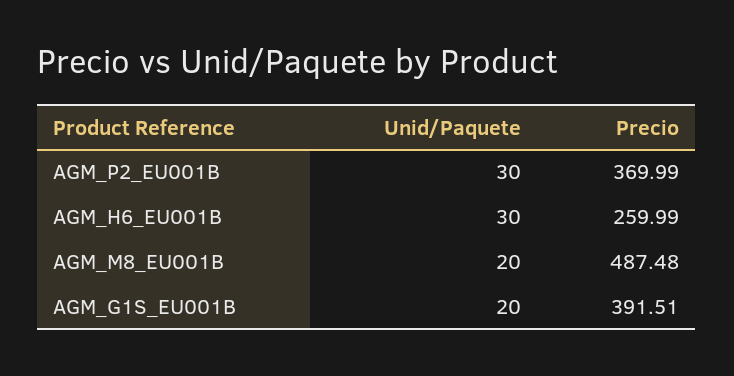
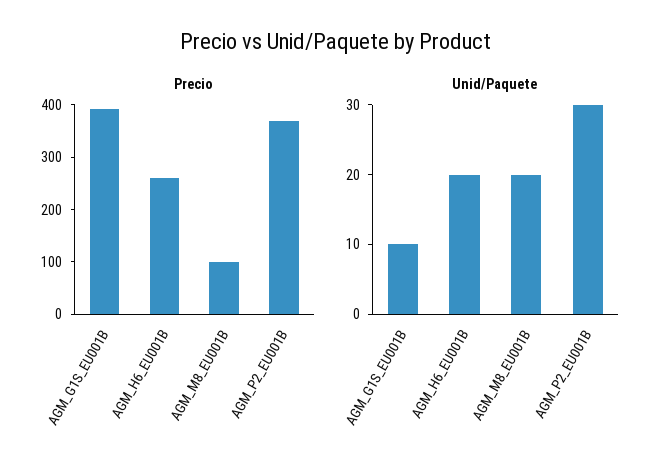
Unid/Paquete, AGM_H6_EU001B: 30 -> 20
Precio, AGM_M8_EU001B: 487.48 -> 100
Unid/Paquete, AGM_G1S_EU001B: 20 -> 10

